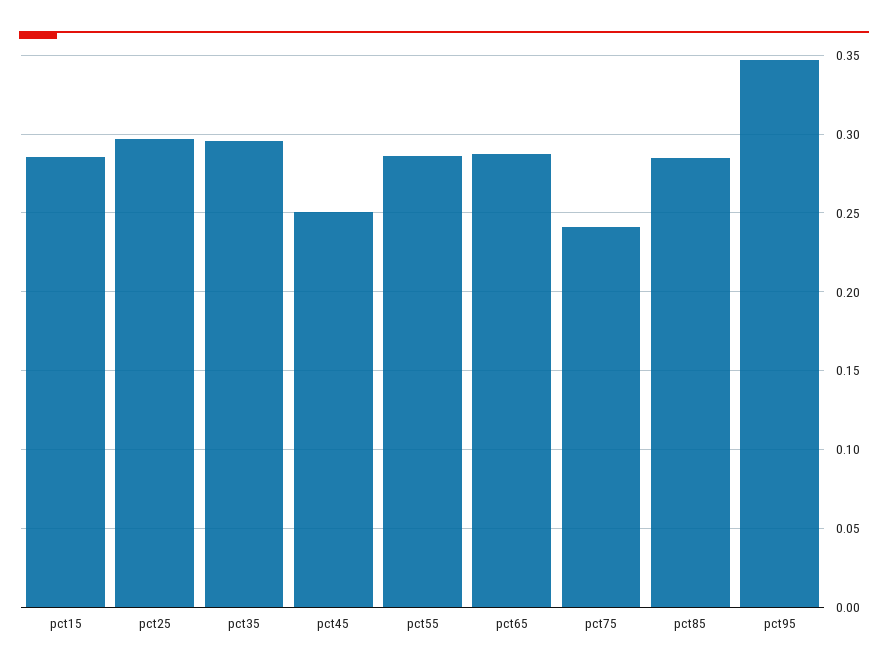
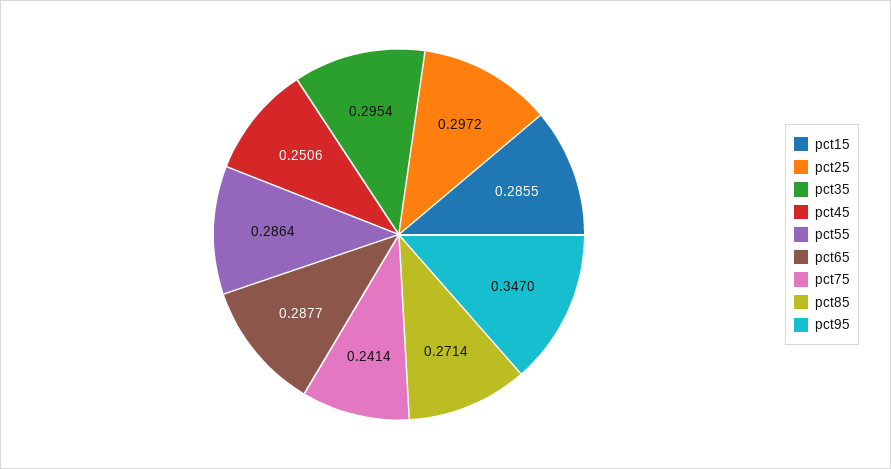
pct85: 0.285 -> 0.2714

